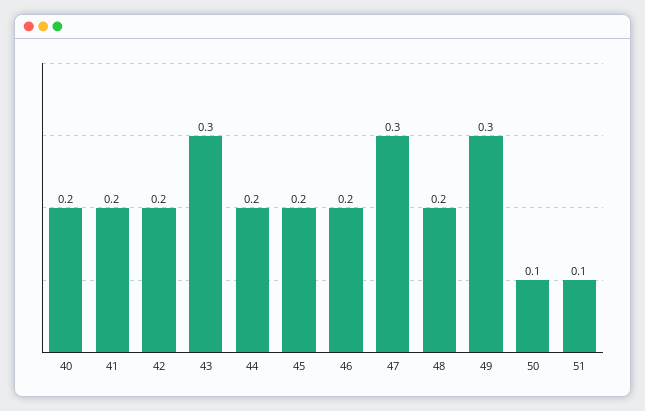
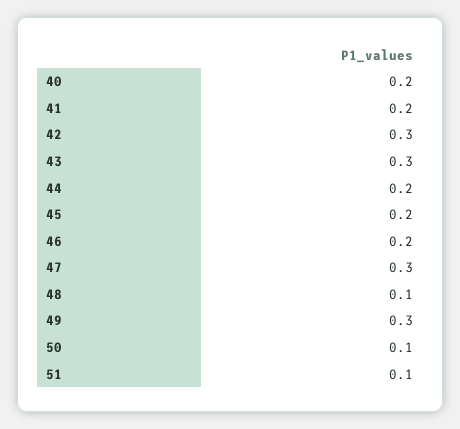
42: 0.2 -> 0.3
48: 0.2 -> 0.1

